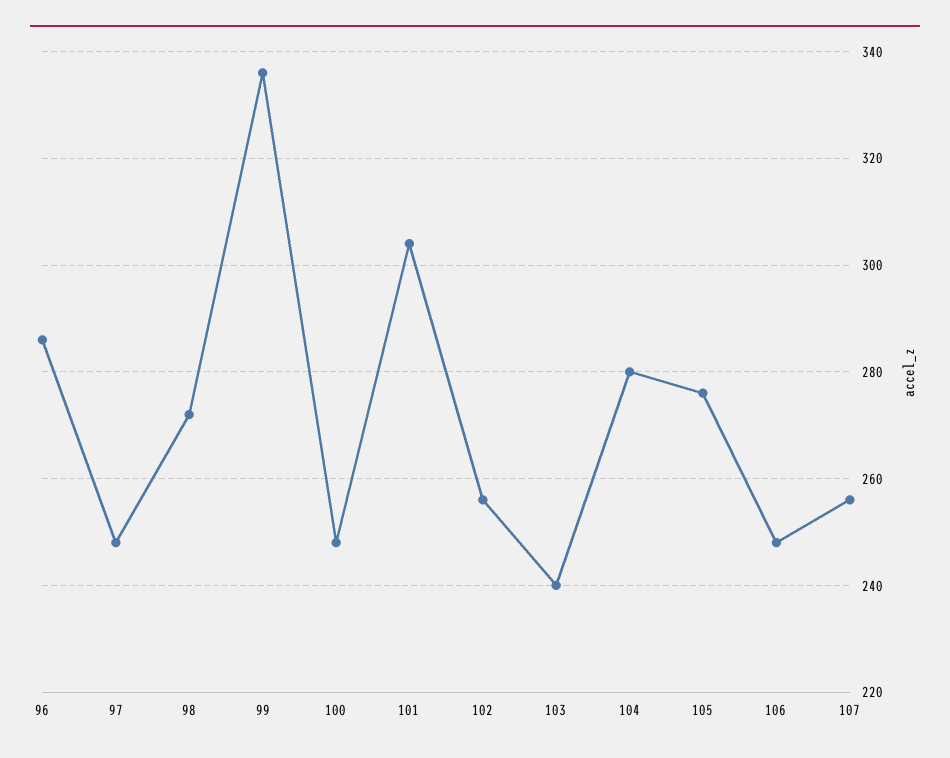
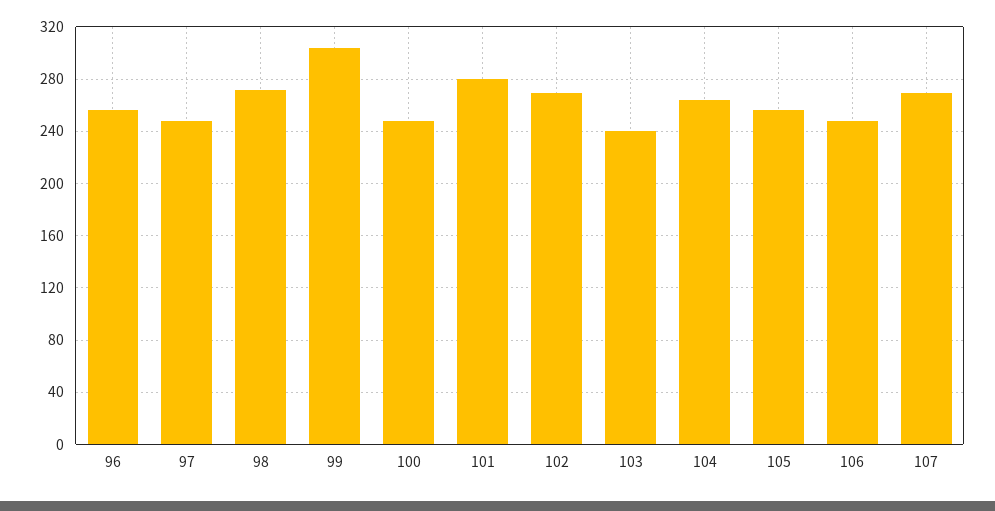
96: 285 -> 255
99: 335 -> 305
101: 305 -> 280
102: 255 -> 270
104: 280 -> 265
105: 275 -> 255
107: 255 -> 270

